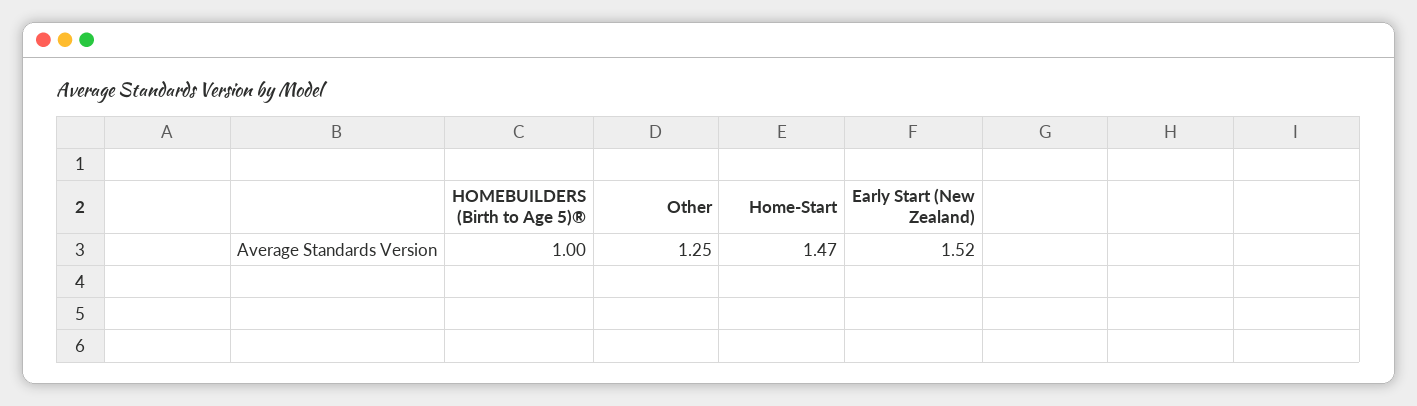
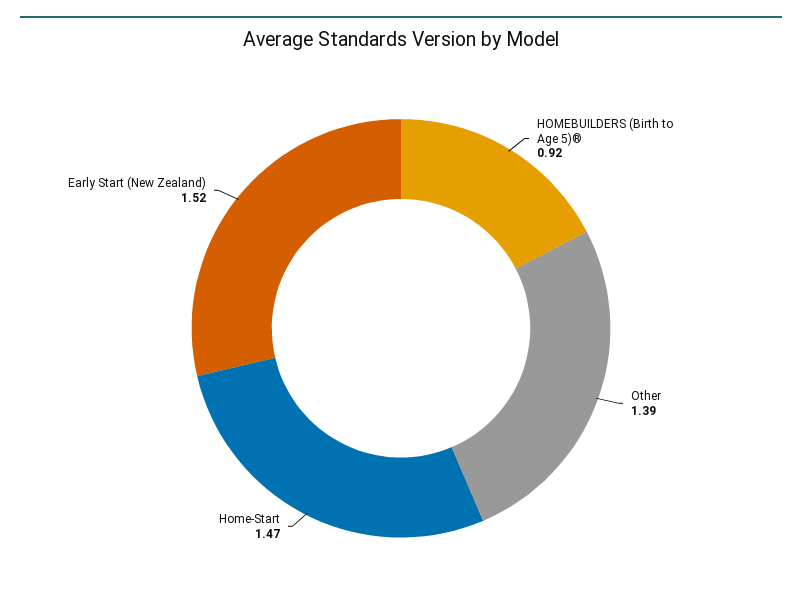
HOMEBUILDERS (Birth to Age 5)®: 1 -> 0.92
Other: 1.25 -> 1.39

